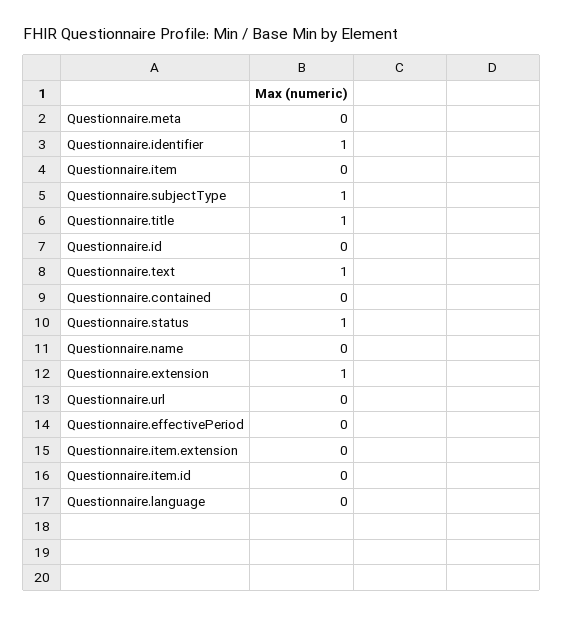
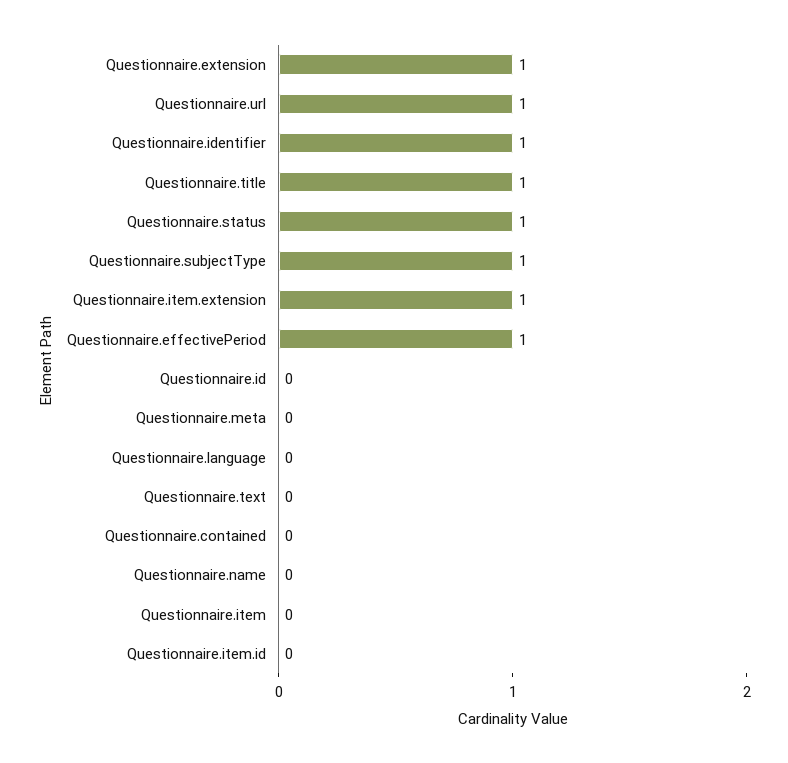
Questionnaire.text: 1 -> 0
Questionnaire.url: 0 -> 1
Questionnaire.effectivePeriod: 0 -> 1
Questionnaire.item.extension: 0 -> 1

